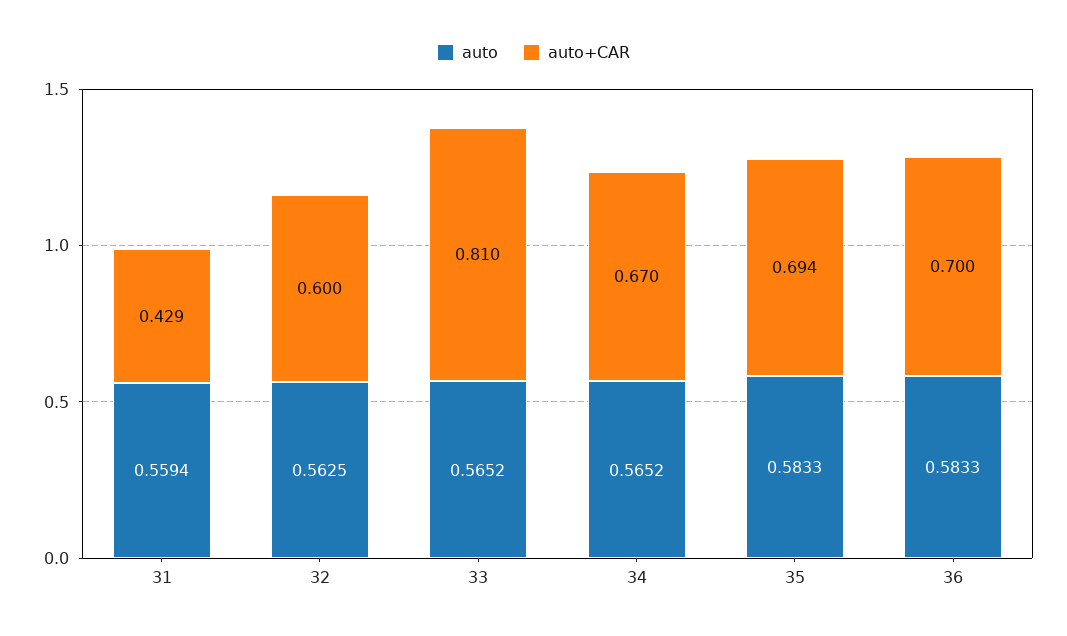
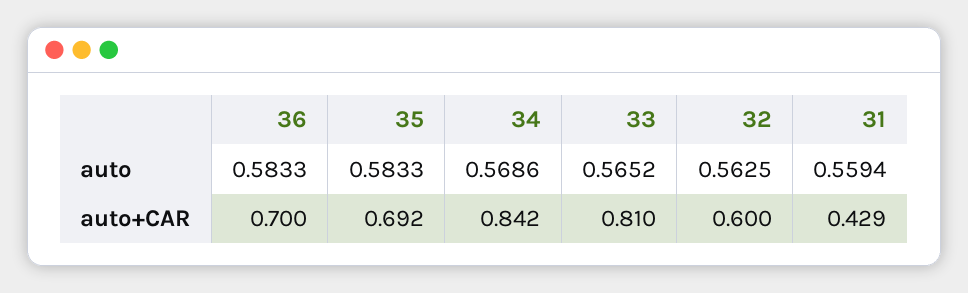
auto, 34: 0.5652 -> 0.5686
auto+CAR, 34: 0.67 -> 0.842
auto+CAR, 35: 0.694 -> 0.692

